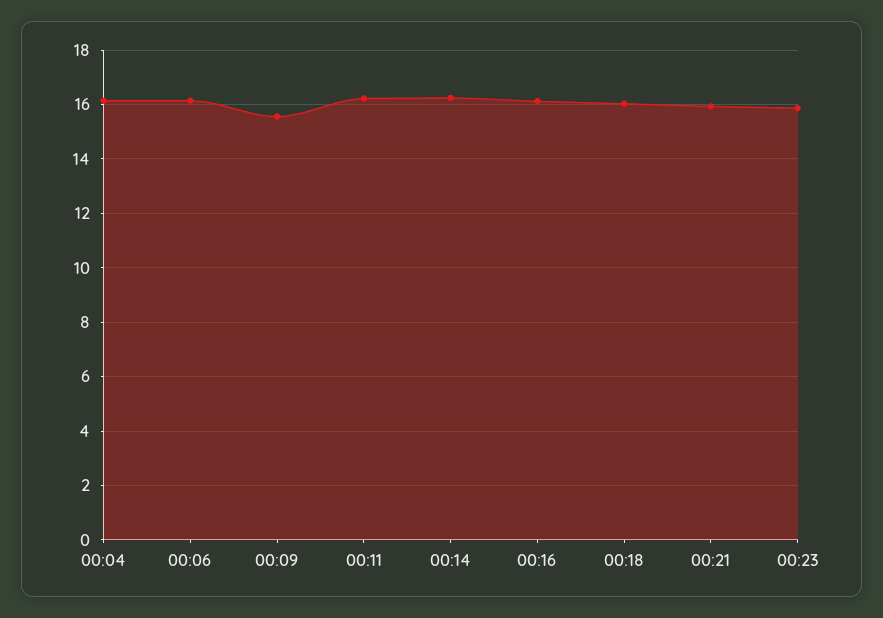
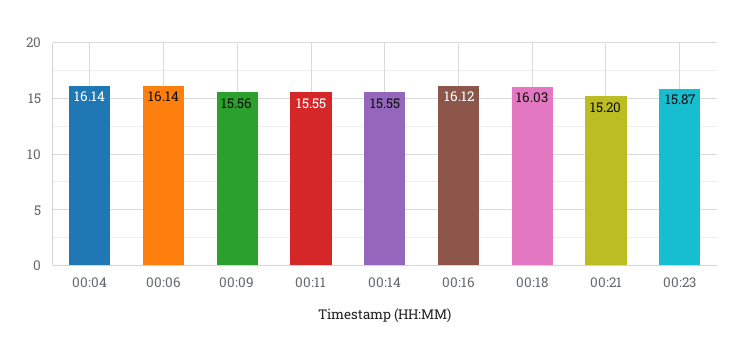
00:11: 16.25 -> 15.55
00:14: 16.25 -> 15.55
00:21: 16 -> 15.2

